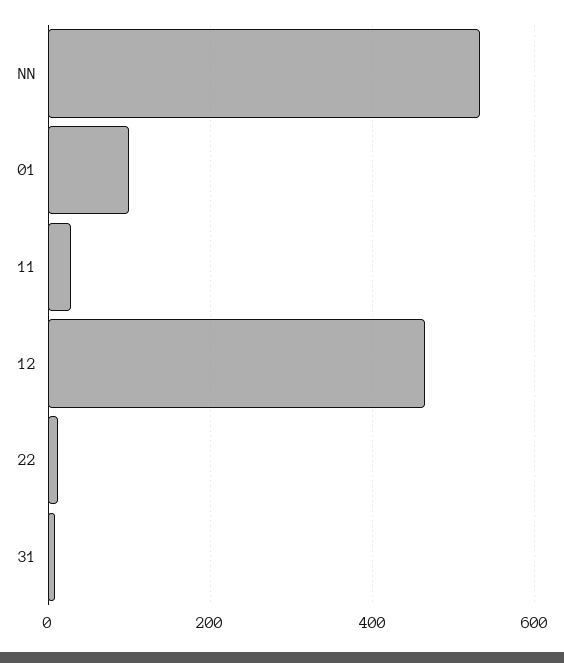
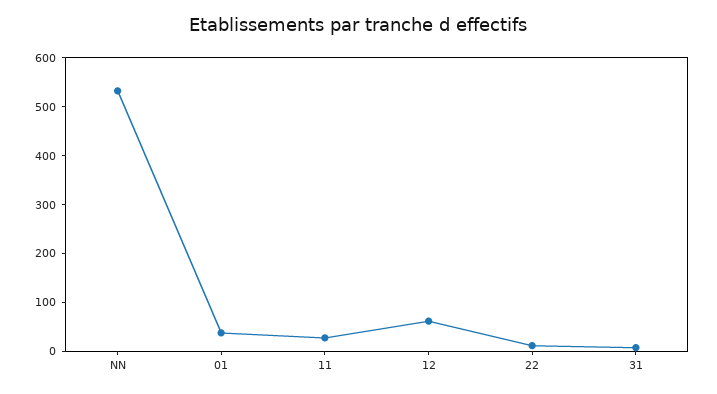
01: 100 -> 40
12: 460 -> 60

